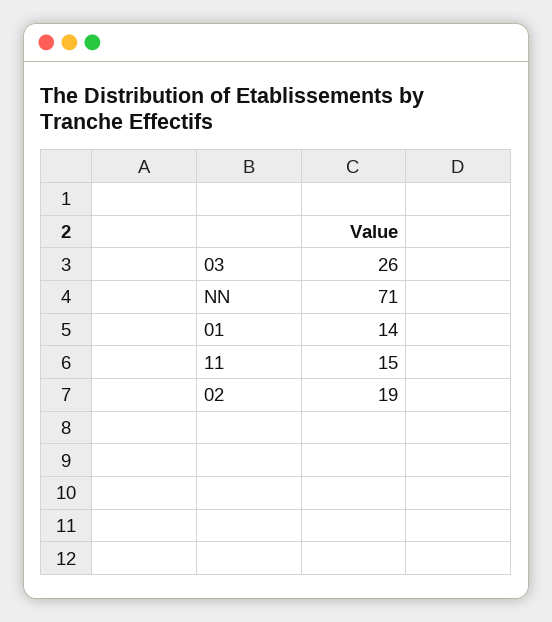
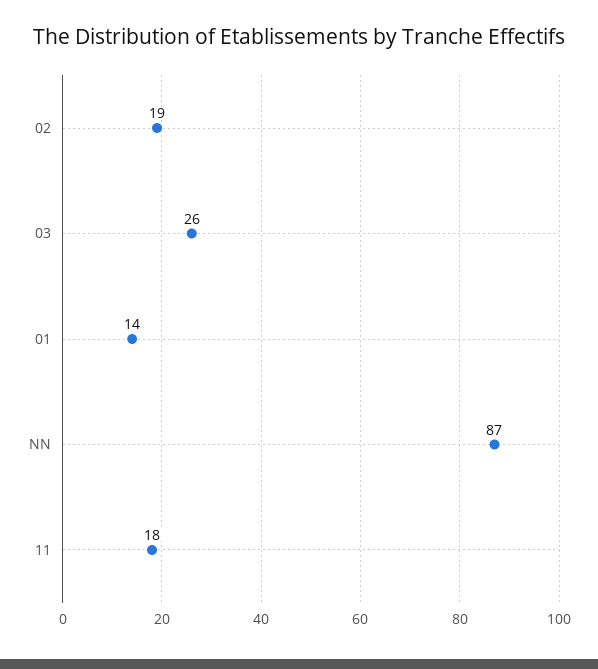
NN: 71 -> 87
11: 15 -> 18

